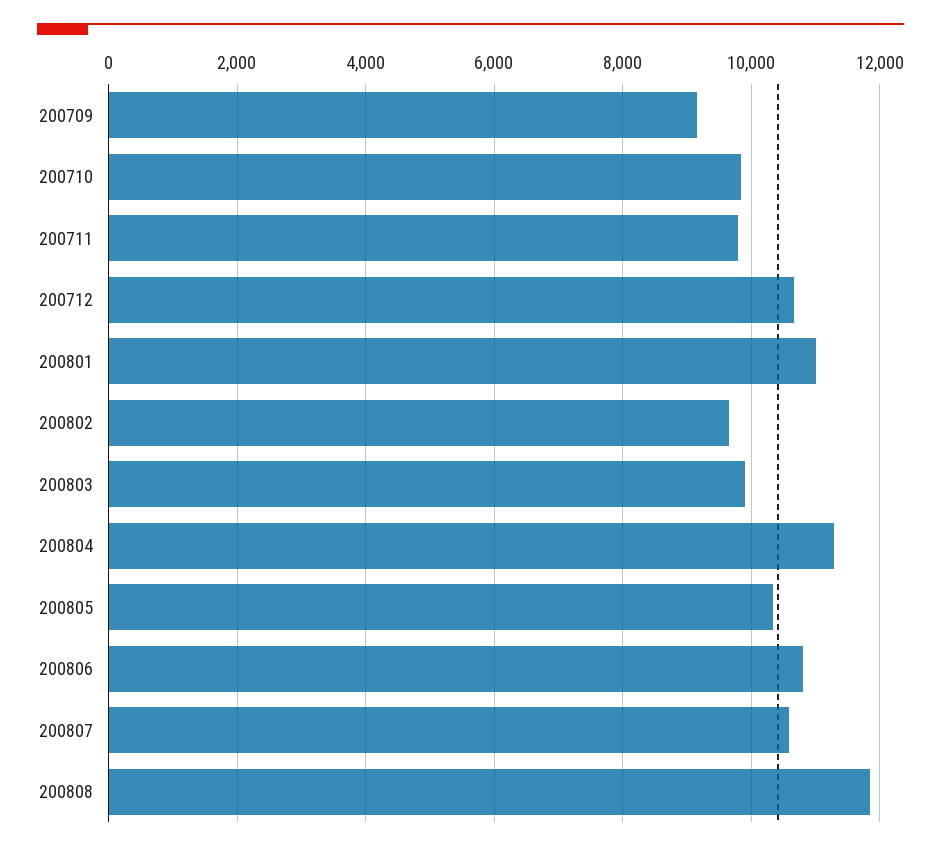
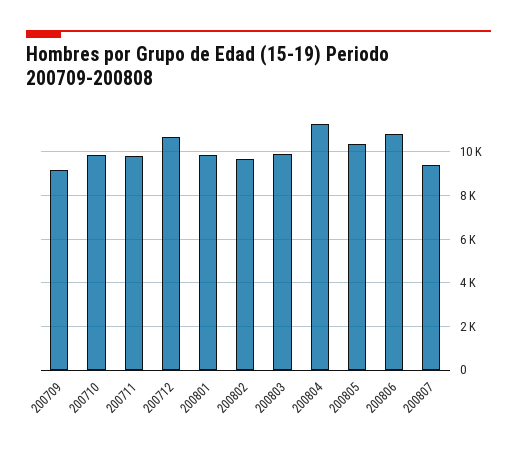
200801: 11000 -> 10000
200807: 10600 -> 9500
200808: 11800 -> none

